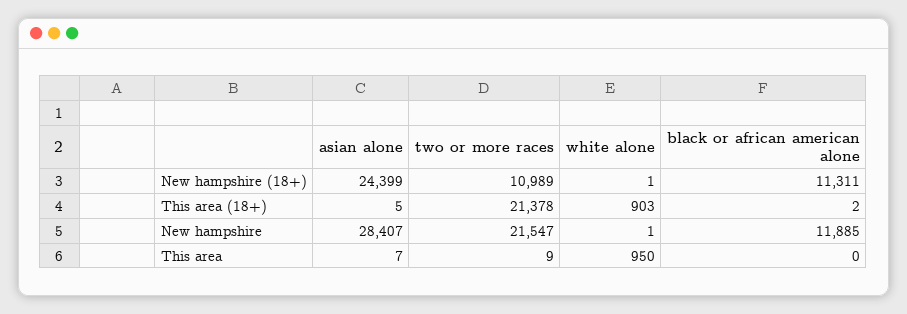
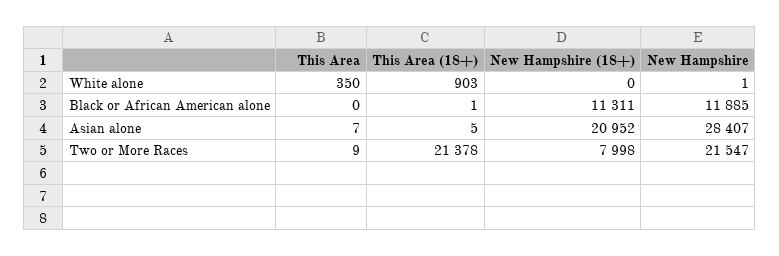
asian alone, New hampshire (18+): 24399 -> 20952
two or more races, New hampshire (18+): 10989 -> 7998
white alone, New hampshire (18+): 1 -> 0
black or african american alone, This area (18+): 2 -> 1
white alone, This area: 950 -> 350

